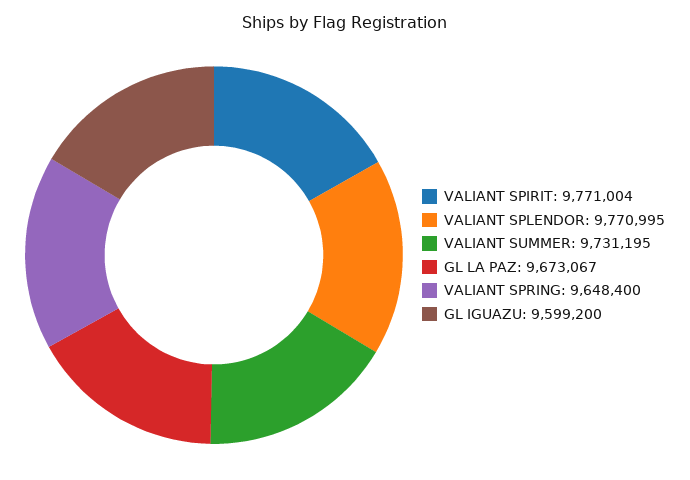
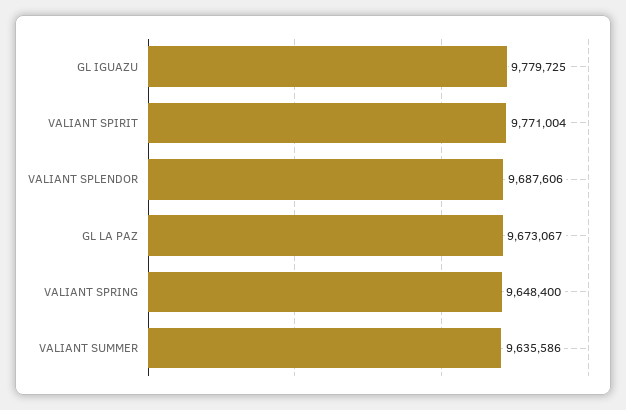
VALIANT SPLENDOR: 9770995 -> 9687606
VALIANT SUMMER: 9731195 -> 9635586
GL IGUAZU: 9599200 -> 9779725

